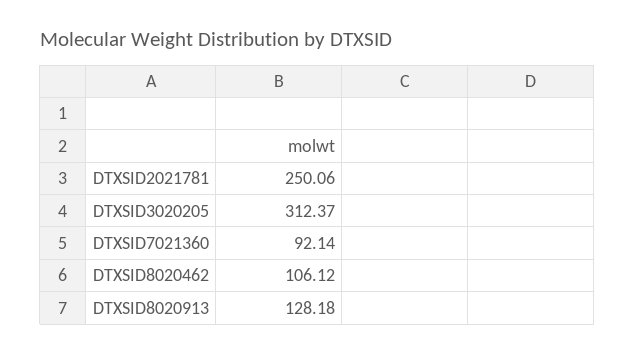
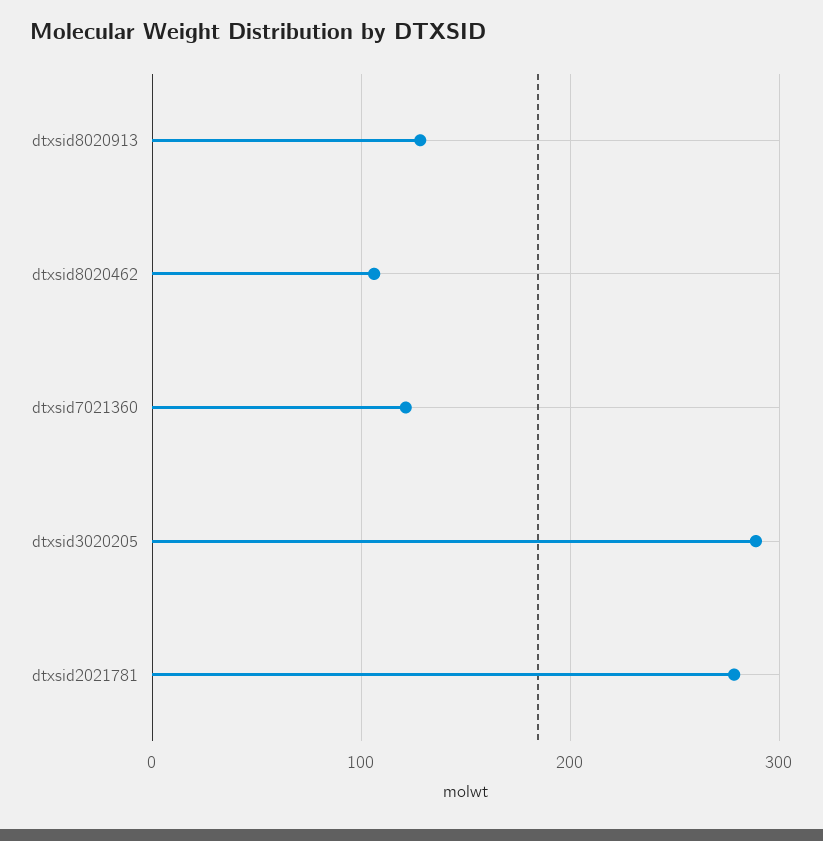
DTXSID2021781: 250.06 -> 280
DTXSID3020205: 312.37 -> 290
DTXSID7021360: 92.14 -> 120

